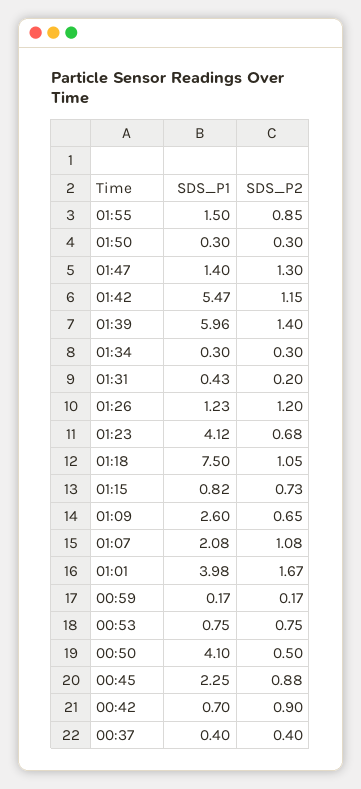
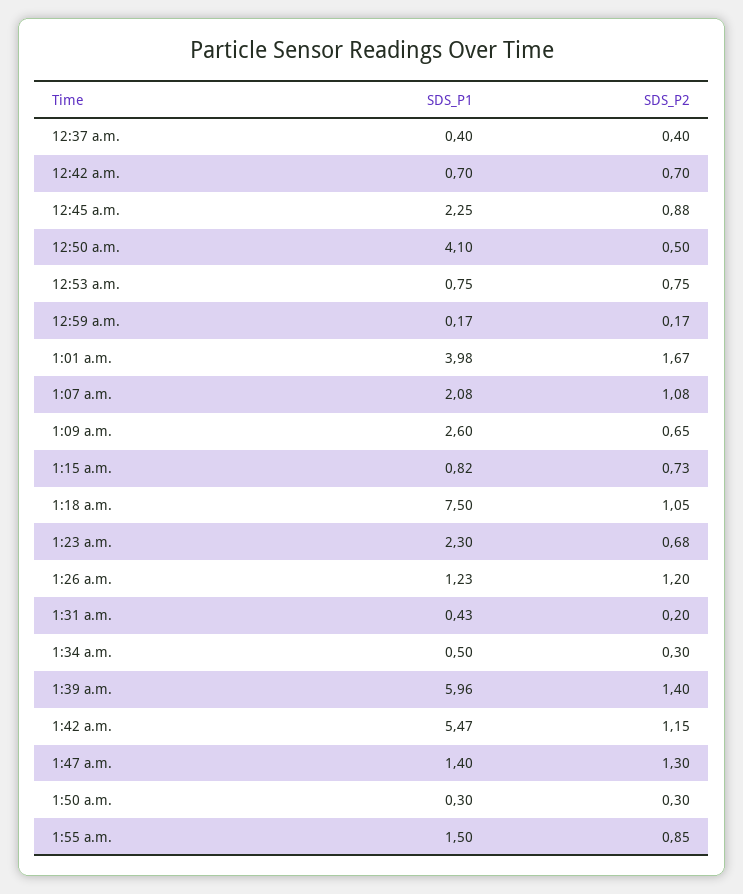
SDS_P1, 01:34: 0.3 -> 0.5
SDS_P1, 01:23: 4.12 -> 2.3
SDS_P2, 00:42: 0.9 -> 0.7

